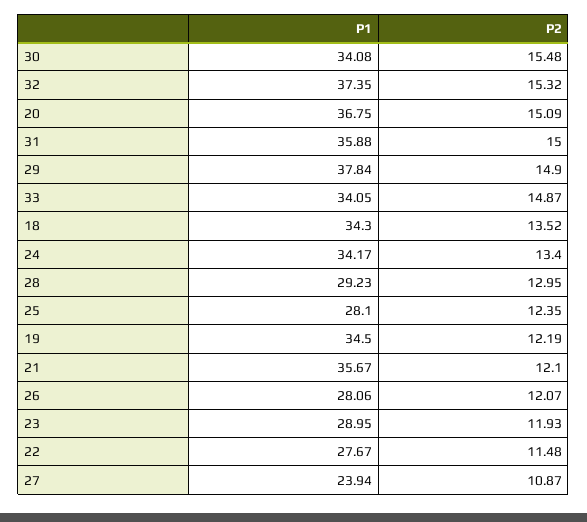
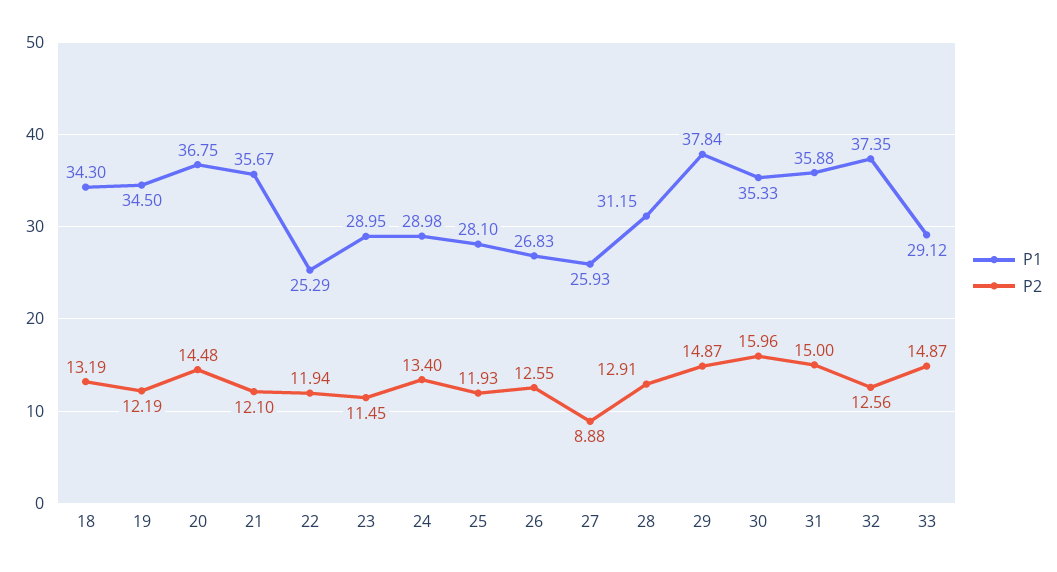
P1, 30: 34.08 -> 35.33
P2, 30: 15.48 -> 15.96
P2, 32: 15.32 -> 12.56
P2, 20: 15.09 -> 14.48
P2, 29: 14.9 -> 14.87
P1, 33: 34.05 -> 29.12
P2, 18: 13.52 -> 13.19
P1, 24: 34.17 -> 28.98
P1, 28: 29.23 -> 31.15
P2, 28: 12.95 -> 12.91
P2, 25: 12.35 -> 11.93
P1, 26: 28.06 -> 26.83
P2, 26: 12.07 -> 12.55
P2, 23: 11.93 -> 11.45
P1, 22: 27.67 -> 25.29
P2, 22: 11.48 -> 11.94
P1, 27: 23.94 -> 25.93
P2, 27: 10.87 -> 8.88

